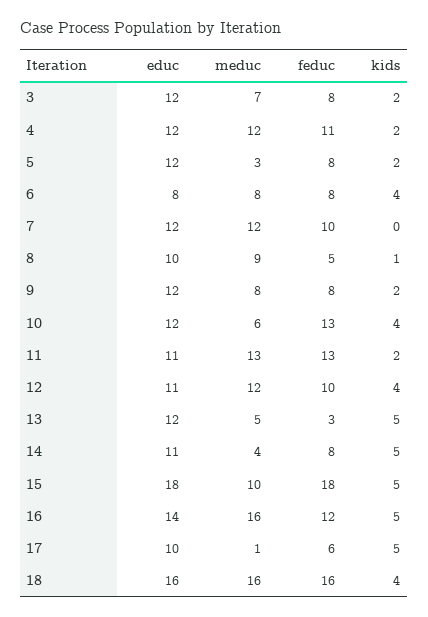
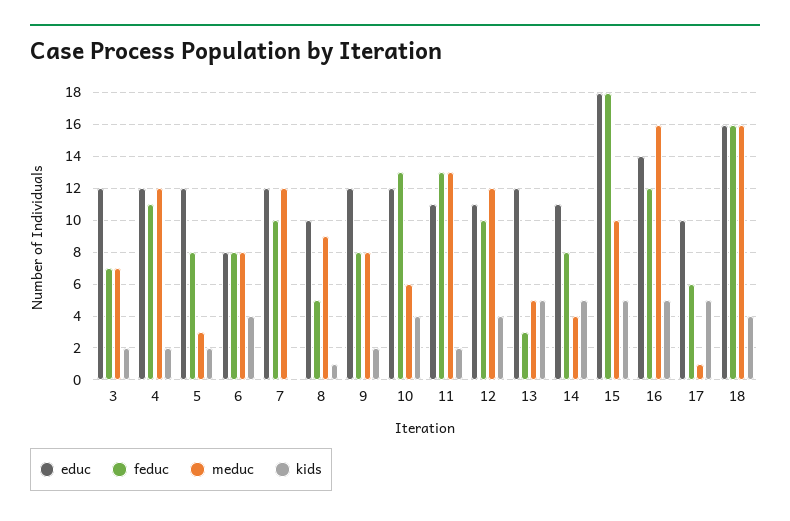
feduc, 3: 8 -> 7

